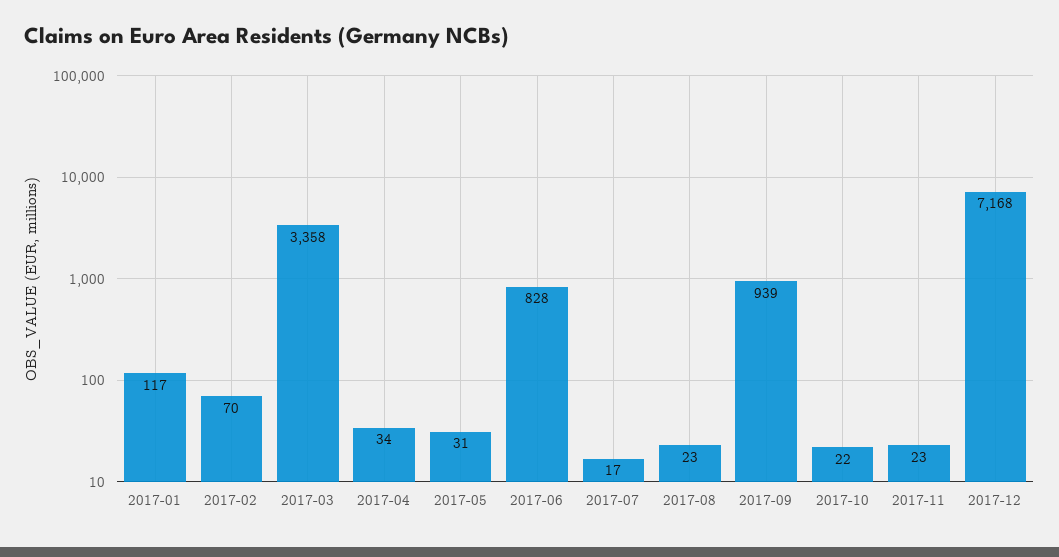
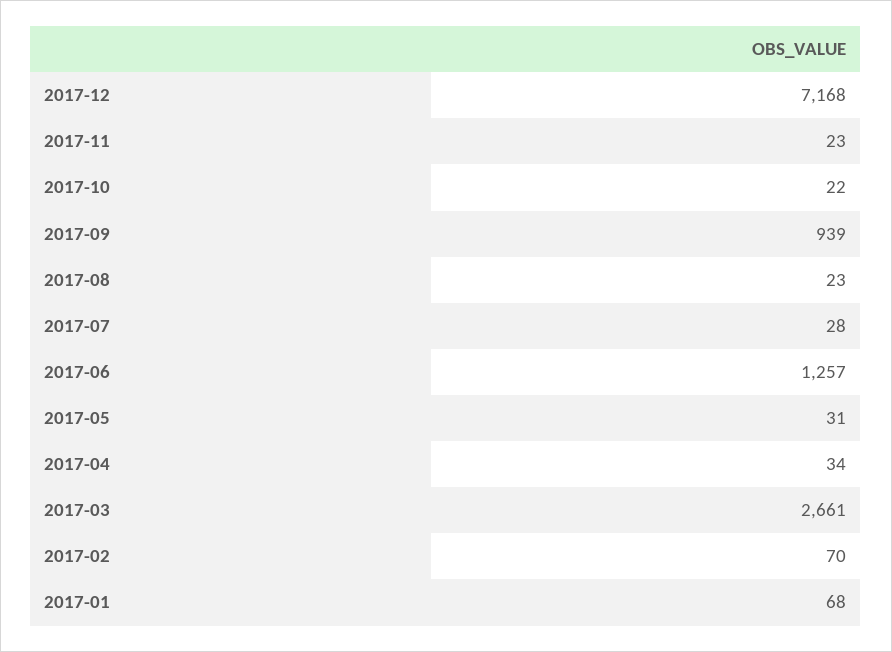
2017-01: 117 -> 68
2017-03: 3358 -> 2661
2017-06: 828 -> 1257
2017-07: 17 -> 28

